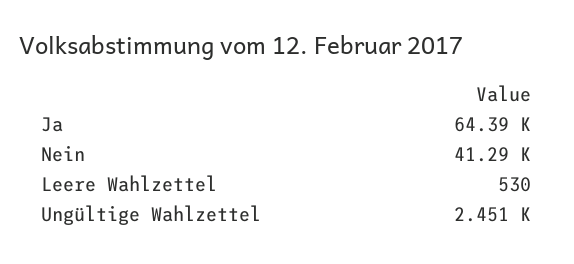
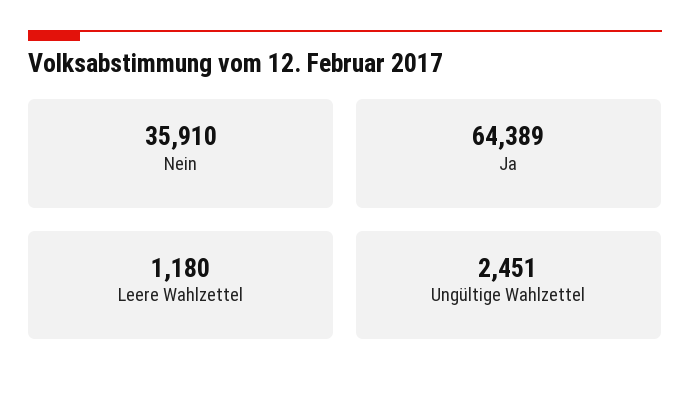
Nein: 41290 -> 35910
Leere Wahlzettel: 530 -> 1180

